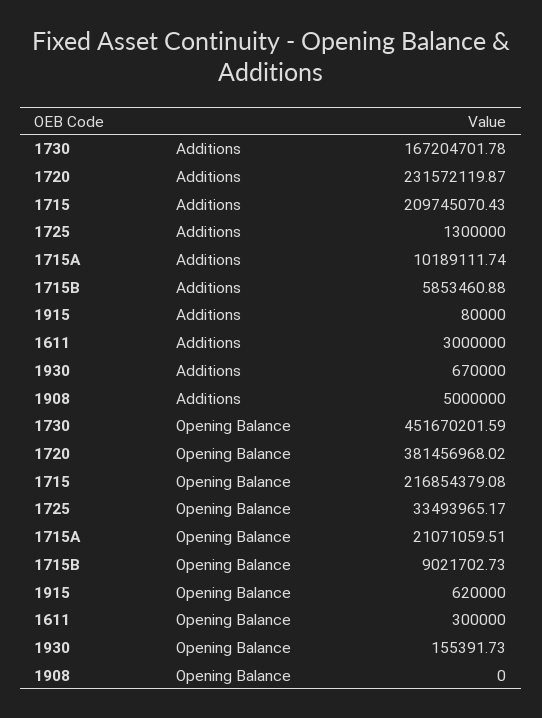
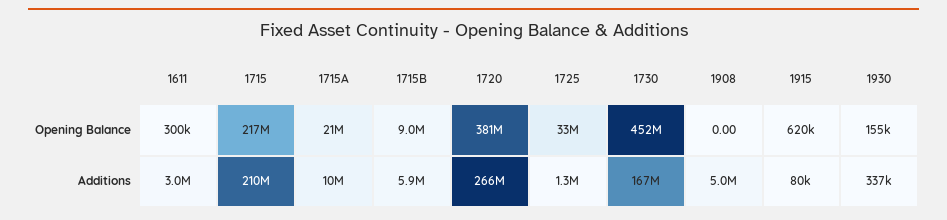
1720, Additions: 231572119.87 -> 266000000
1930, Additions: 670000 -> 337000

